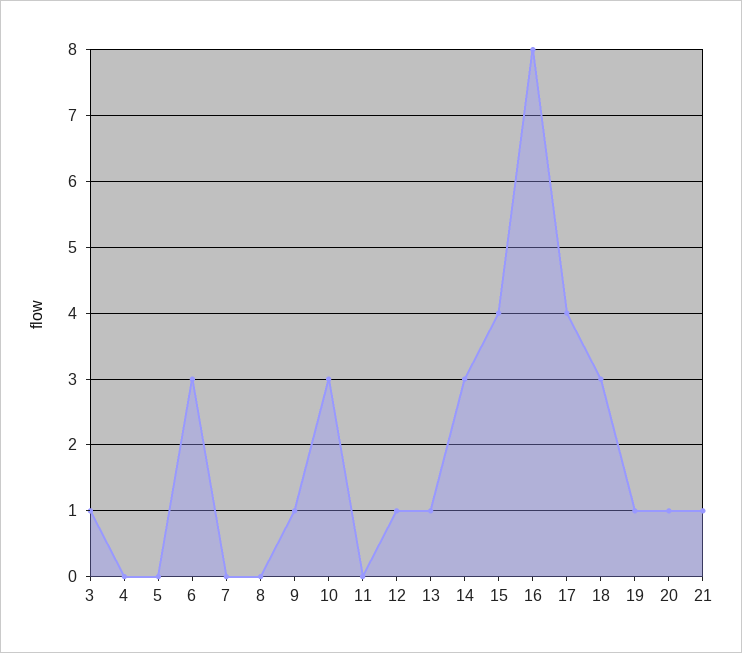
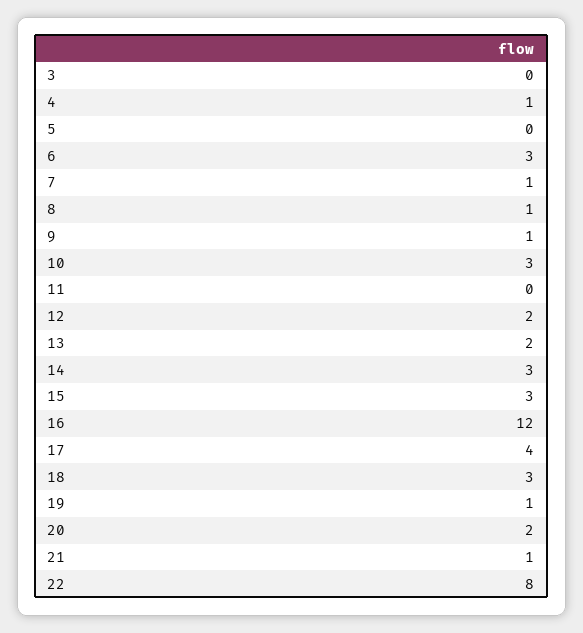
3: 1 -> 0
4: 0 -> 1
7: 0 -> 1
8: 0 -> 1
12: 1 -> 2
13: 1 -> 2
15: 4 -> 3
16: 8 -> 12
20: 1 -> 2
22: none -> 8

